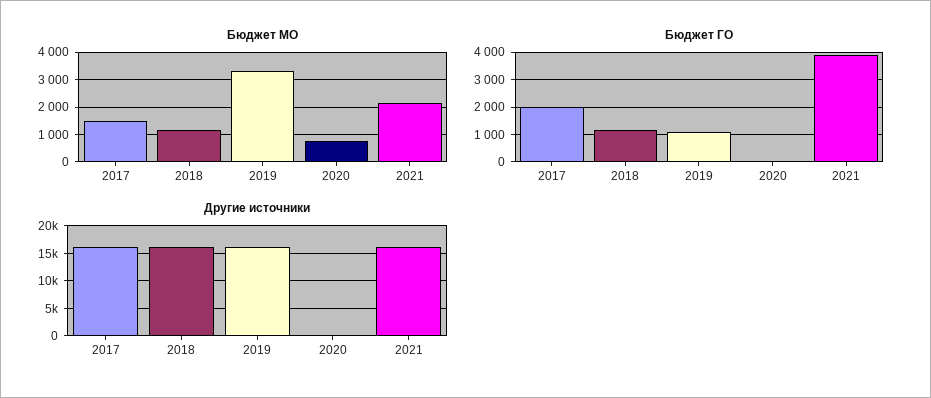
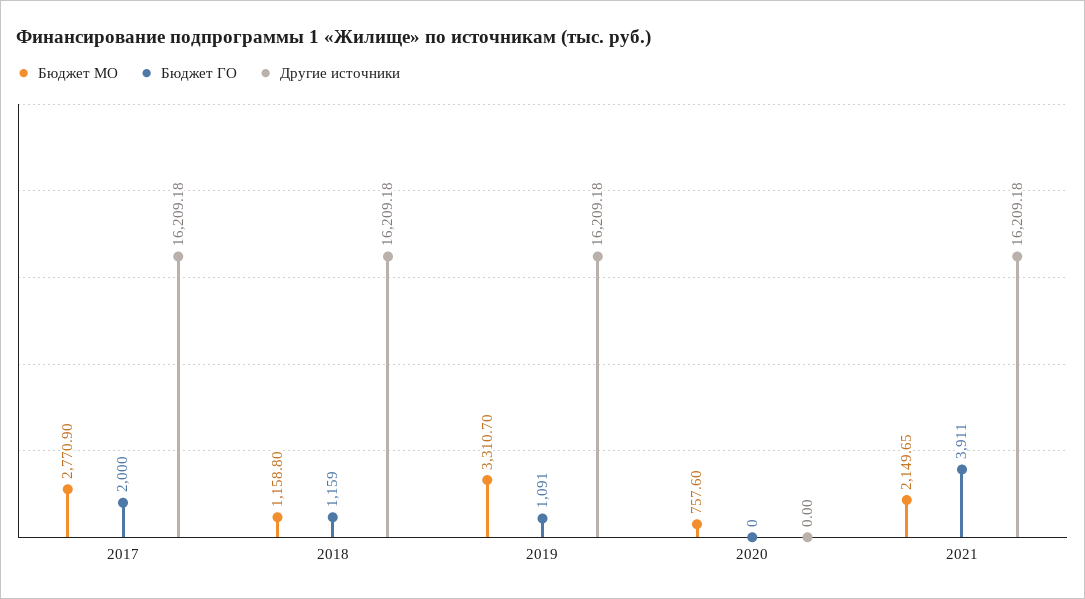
Бюджет МО, 2017: 1500 -> 2770.9

